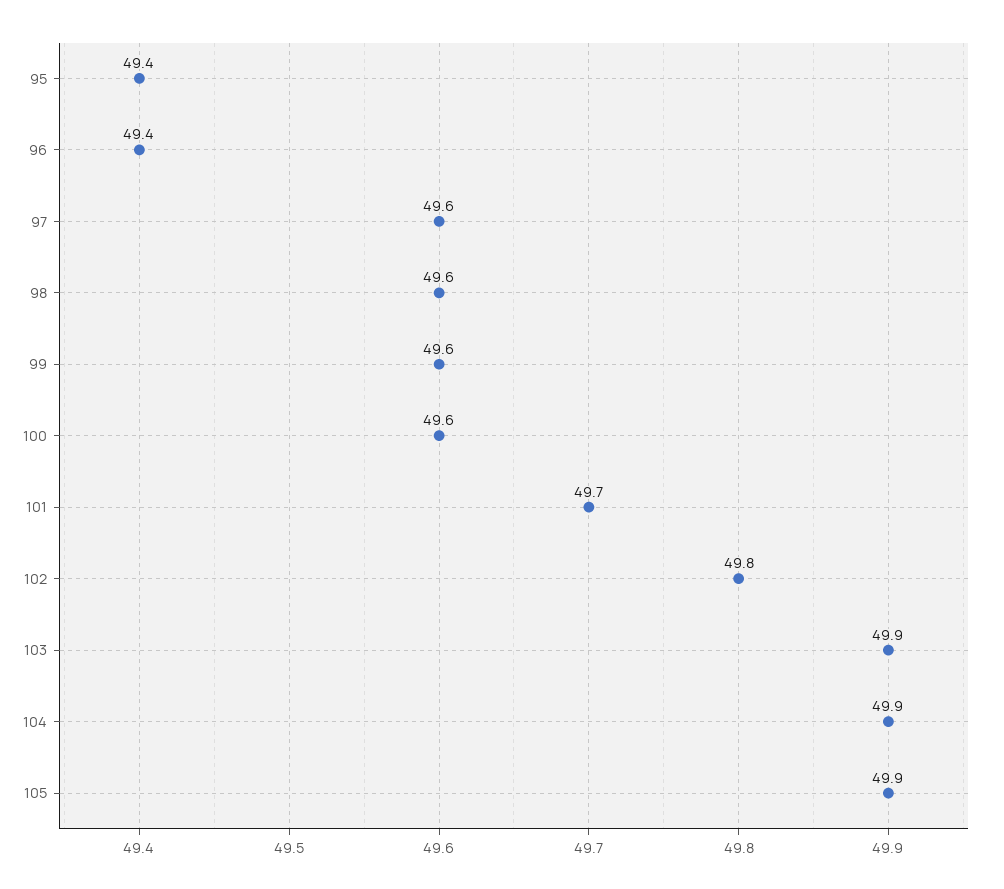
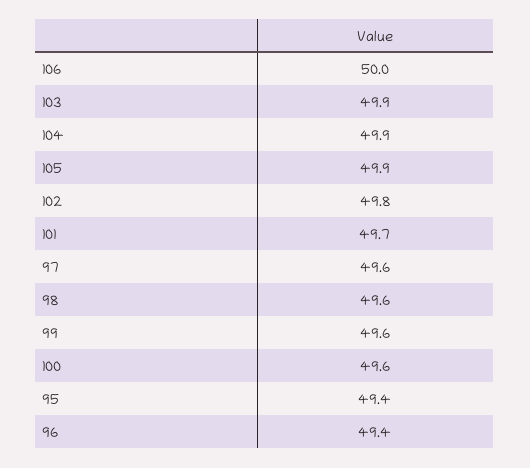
106: none -> 50

